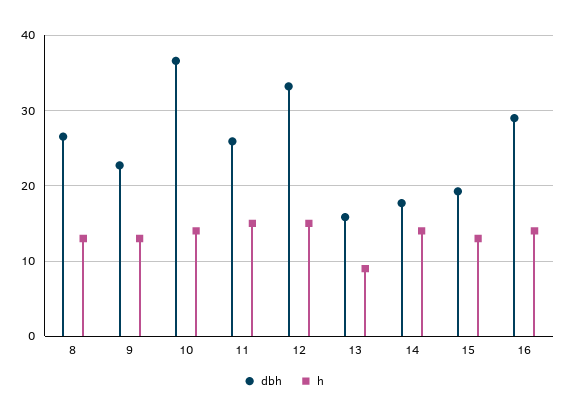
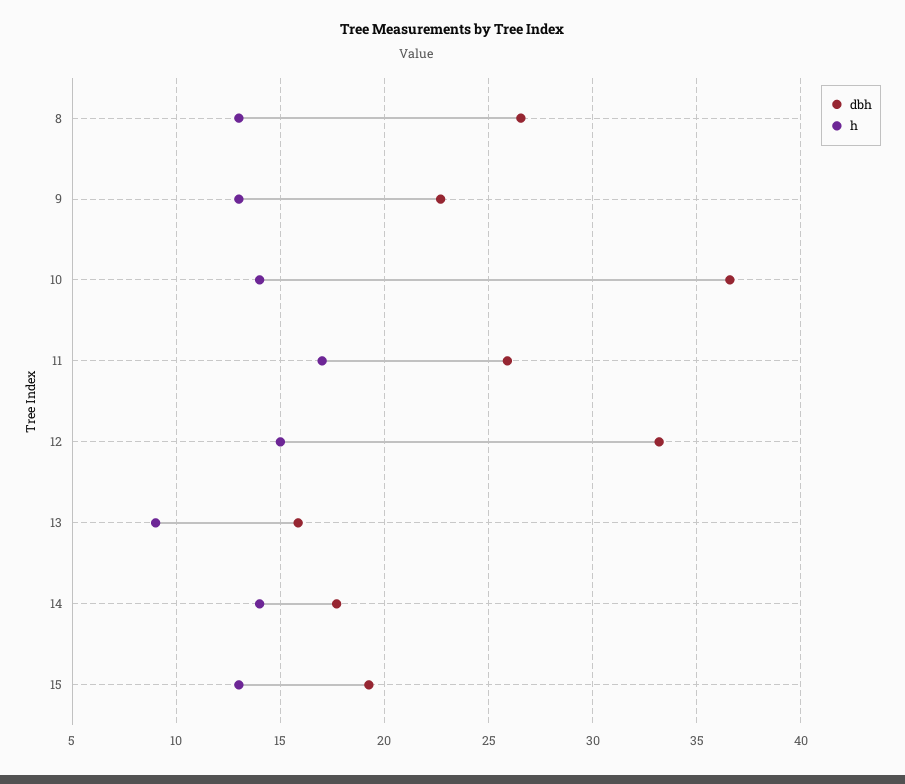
h, 11: 15 -> 17
dbh, 16: 29 -> none
h, 16: 14 -> none

